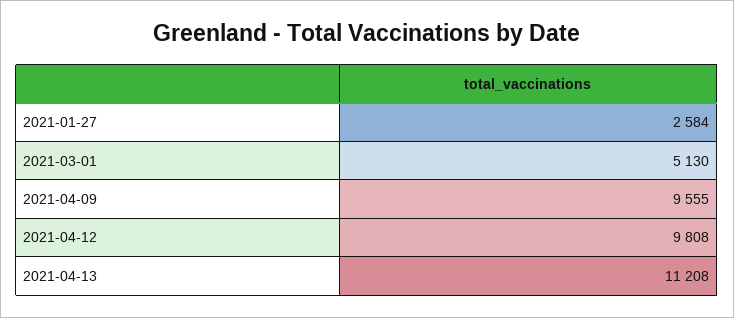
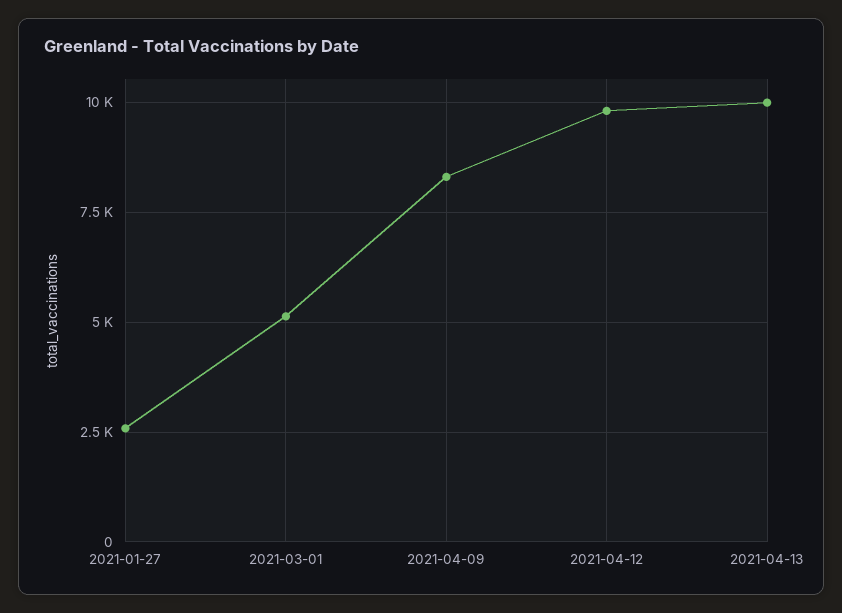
2021-04-09: 9555 -> 8250
2021-04-13: 11208 -> 10000

